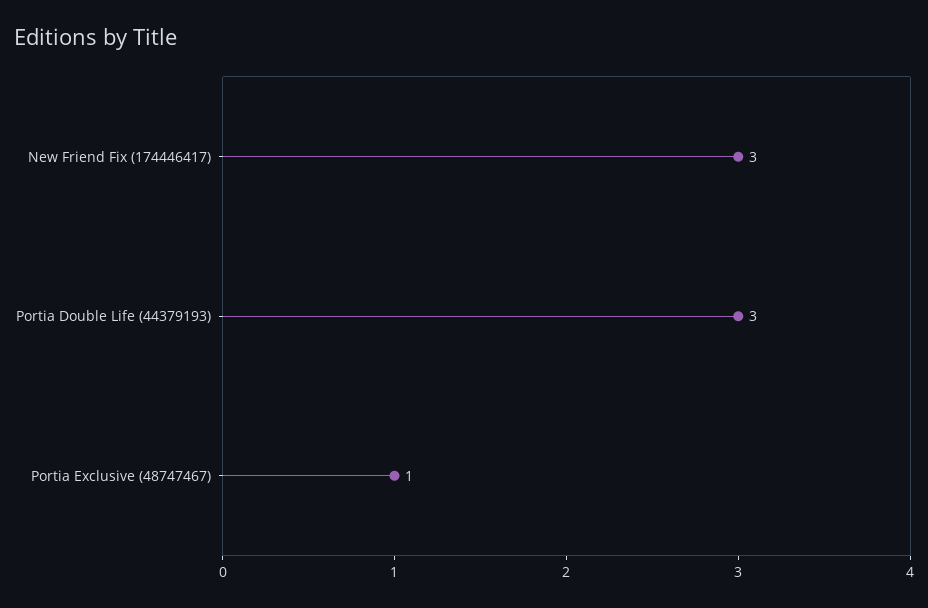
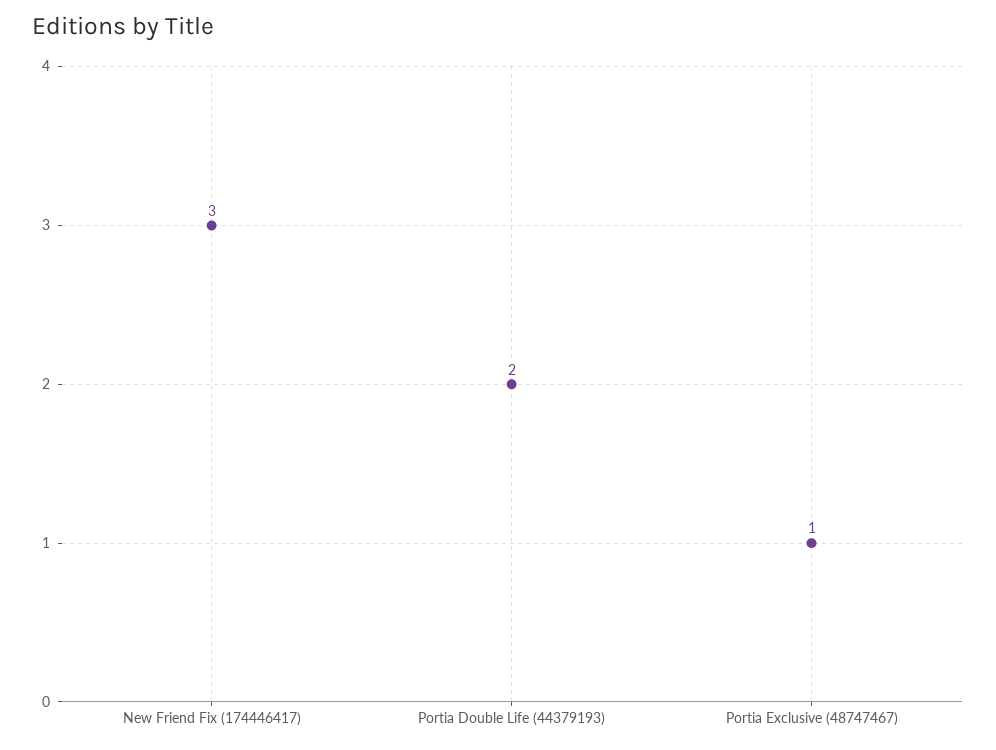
Portia Double Life (44379193): 3 -> 2

